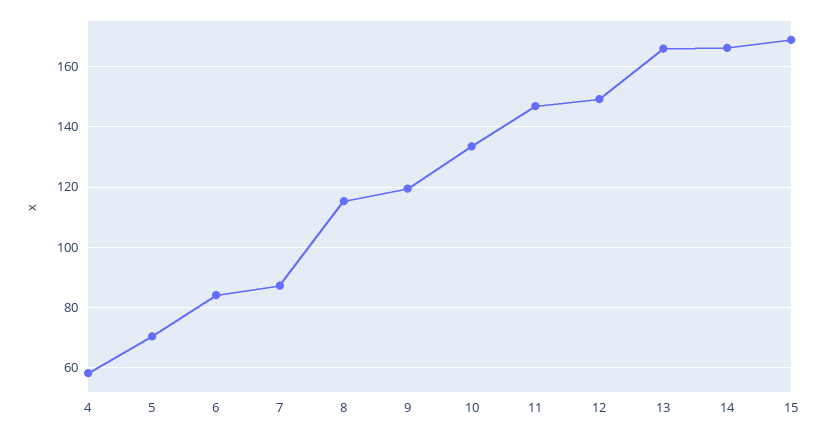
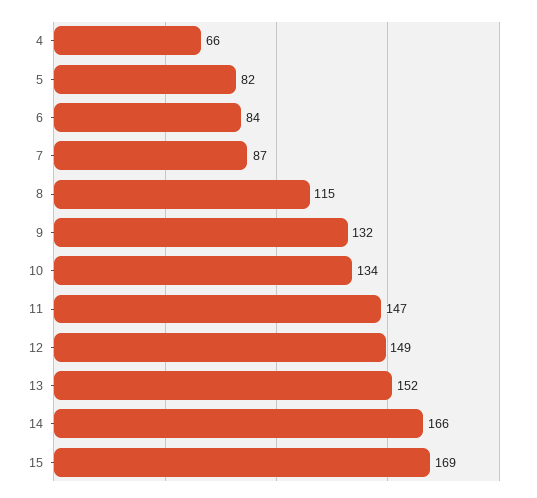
4: 58 -> 66
5: 70 -> 82
9: 120 -> 132
13: 166 -> 152

